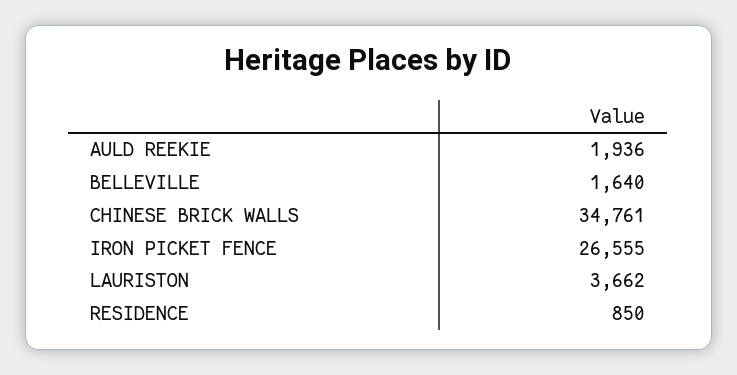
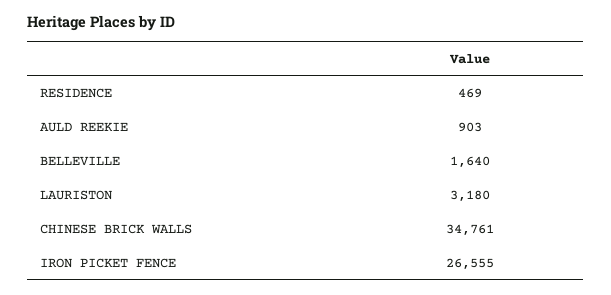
AULD REEKIE: 1936 -> 903
LAURISTON: 3662 -> 3180
RESIDENCE: 850 -> 469

